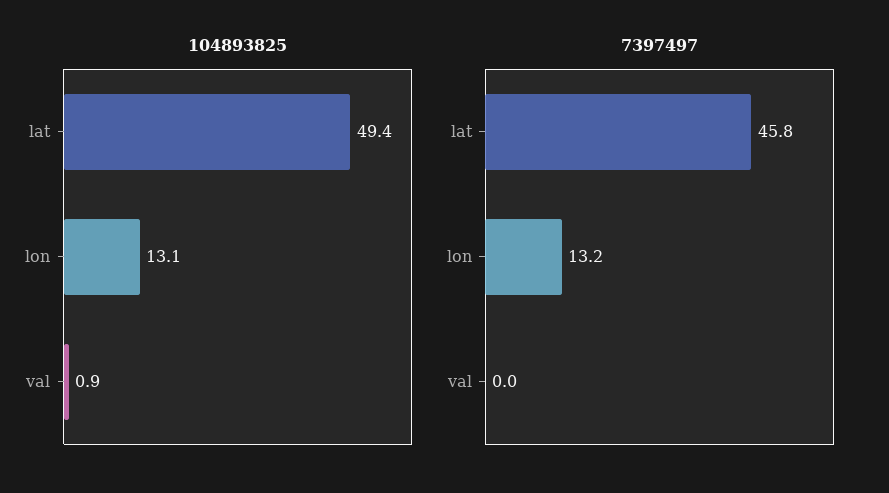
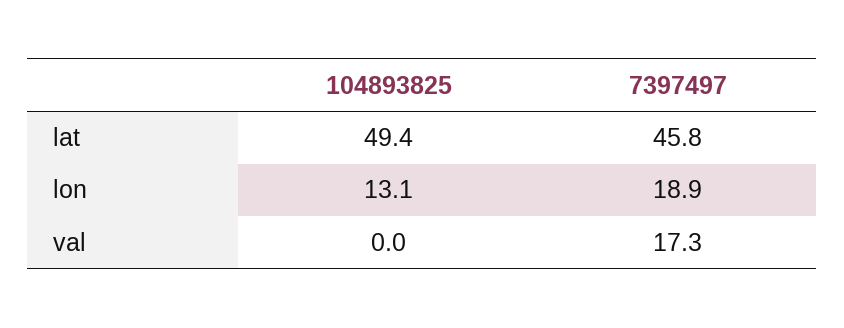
104893825, val: 0.9 -> 0
7397497, lon: 13.2 -> 18.9
7397497, val: 0 -> 17.3

